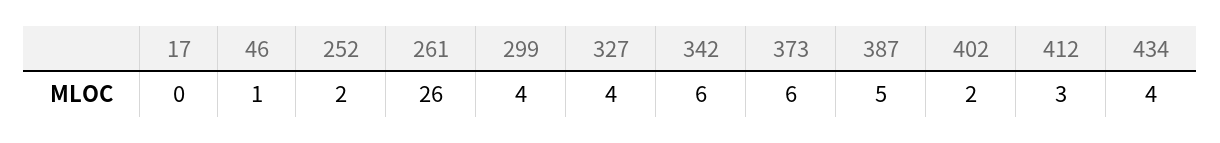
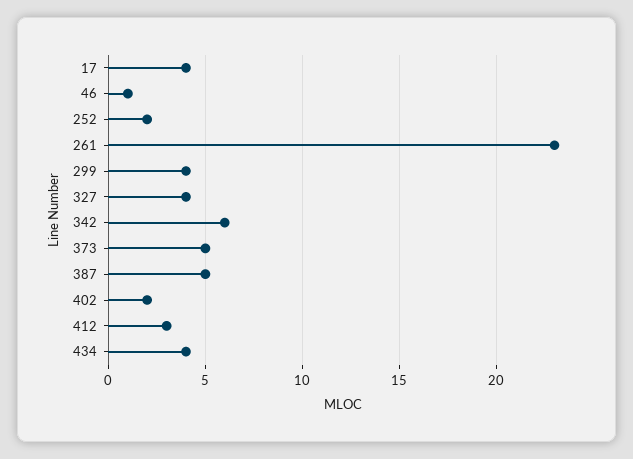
17: 0 -> 4
261: 26 -> 23
373: 6 -> 5

